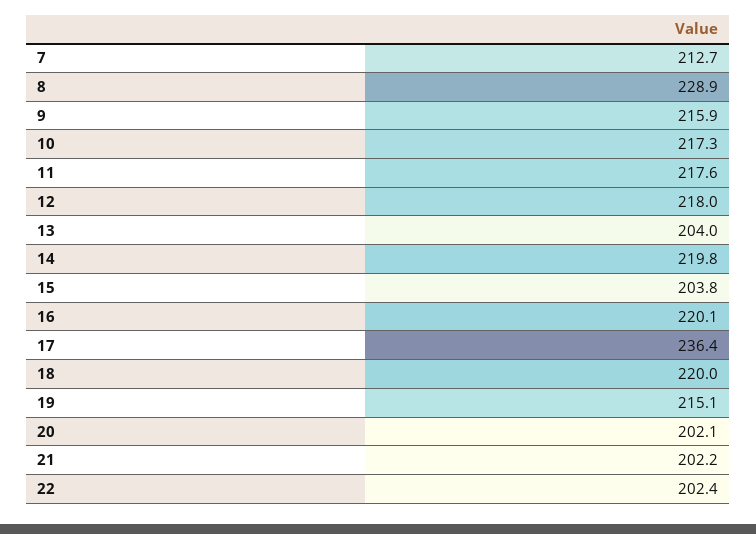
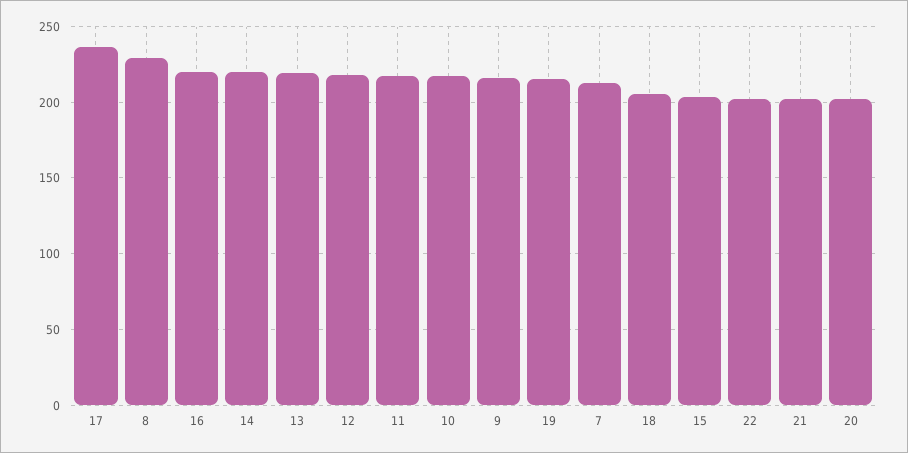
13: 204 -> 220
18: 220 -> 205

